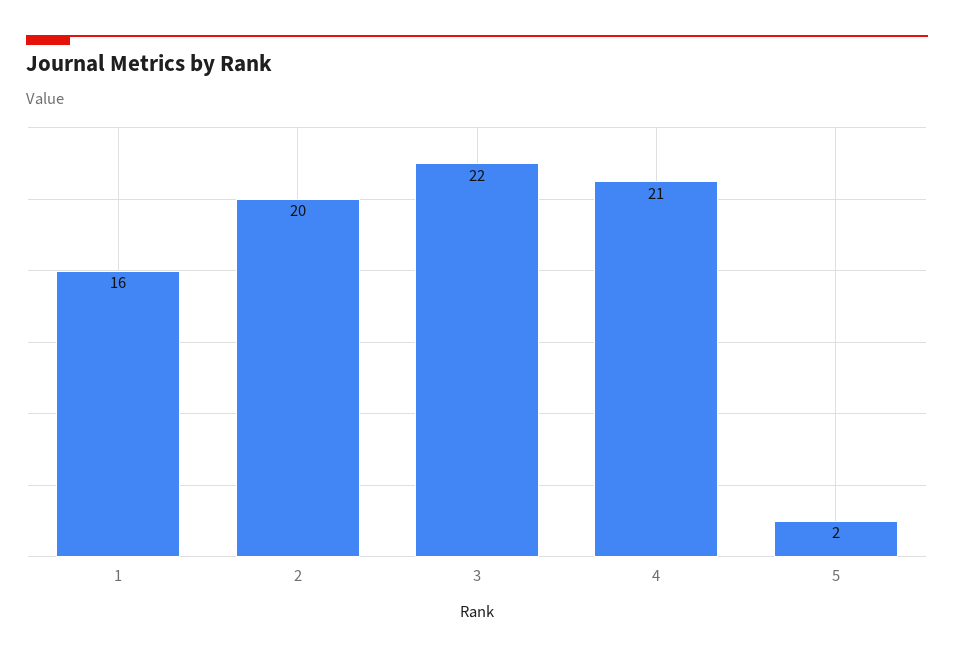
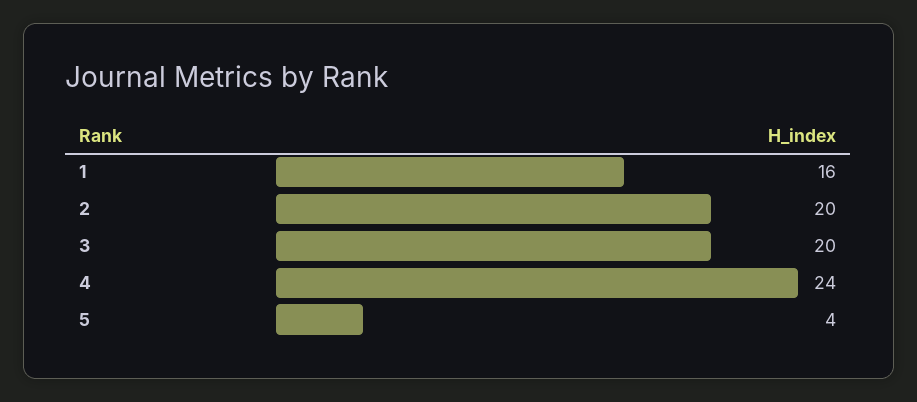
3: 22 -> 20
4: 21 -> 24
5: 2 -> 4

